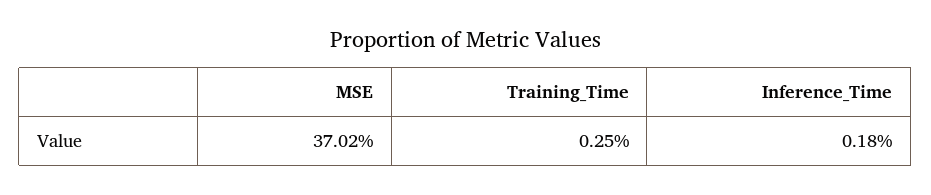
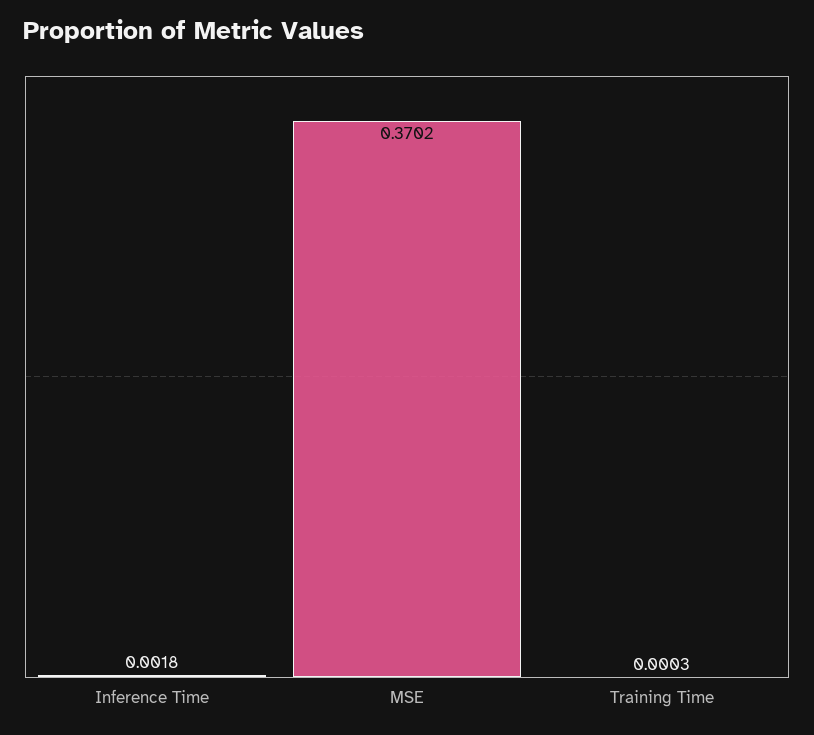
Training_Time: 0.0025 -> 0.0003

